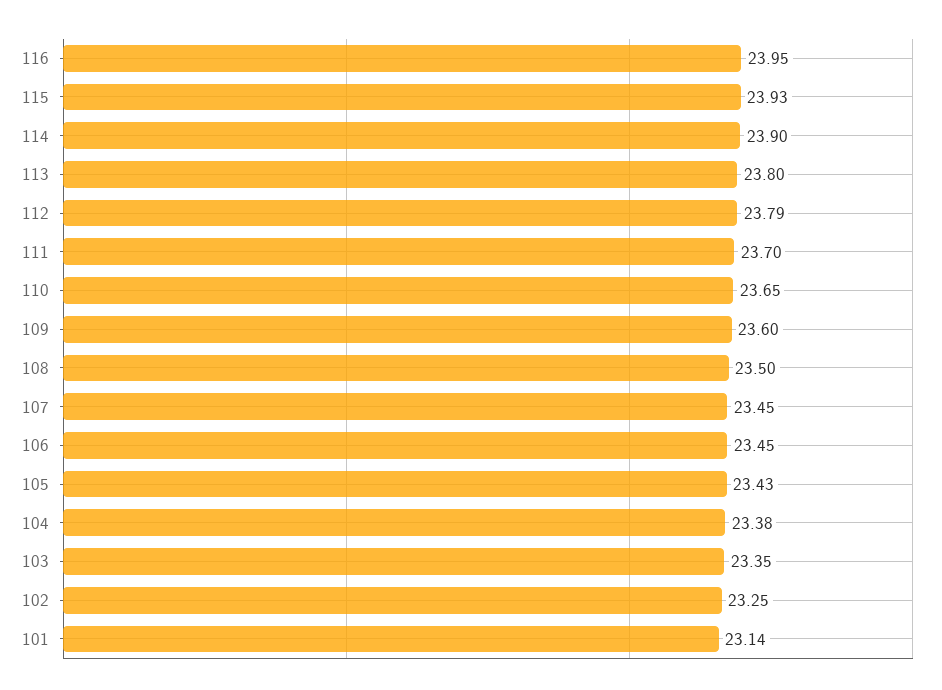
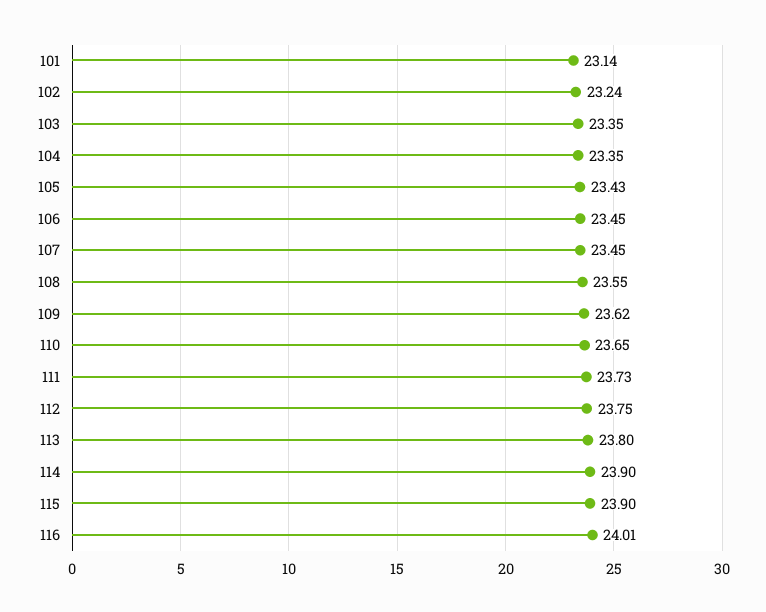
116: 23.95 -> 24.01
115: 23.93 -> 23.9
112: 23.79 -> 23.75
111: 23.7 -> 23.73
109: 23.6 -> 23.62
108: 23.5 -> 23.55
104: 23.38 -> 23.35
102: 23.25 -> 23.24

